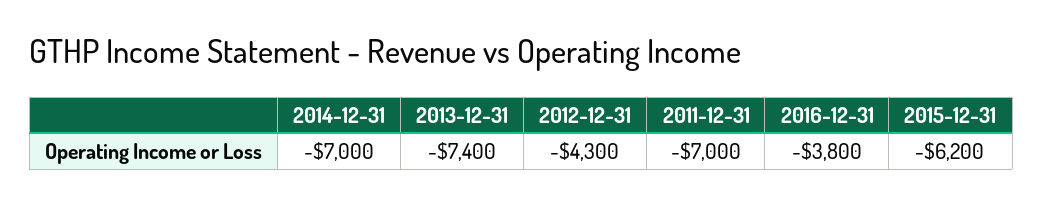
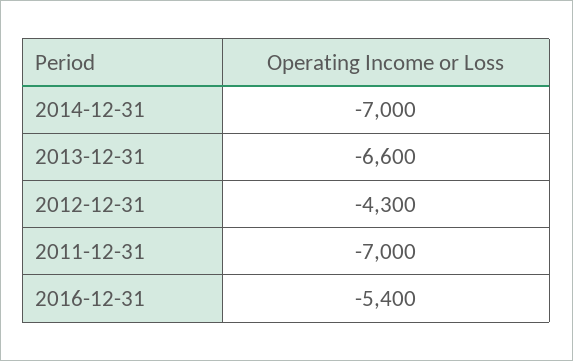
2013-12-31: -7400 -> -6600
2016-12-31: -3800 -> -5400
2015-12-31: -6200 -> none

